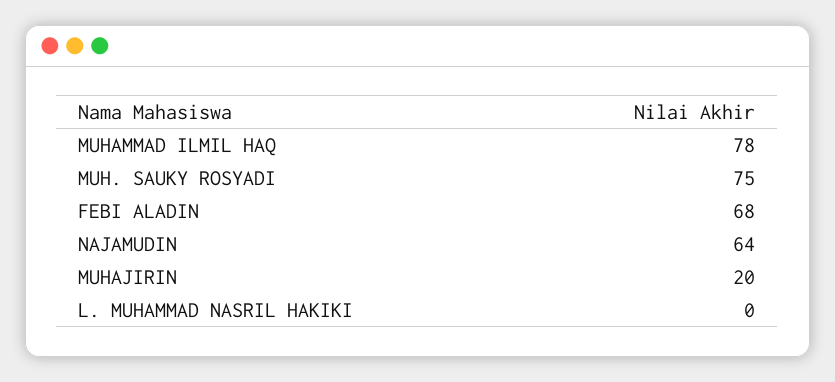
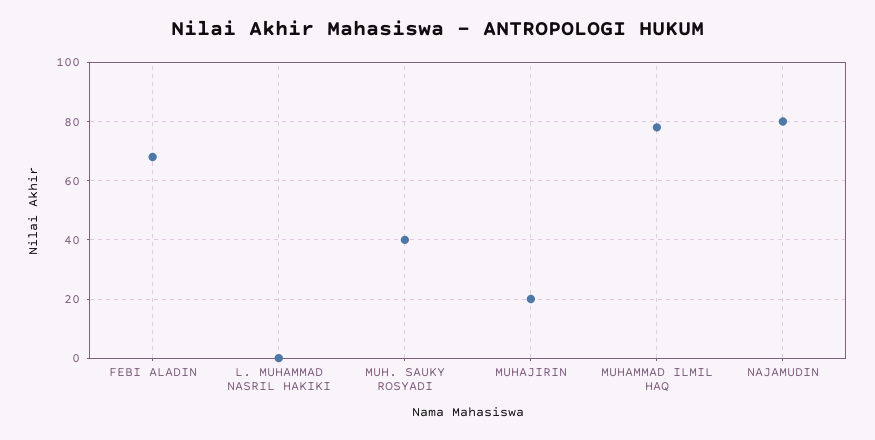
MUH. SAUKY ROSYADI: 75 -> 40
NAJAMUDIN: 64 -> 80

